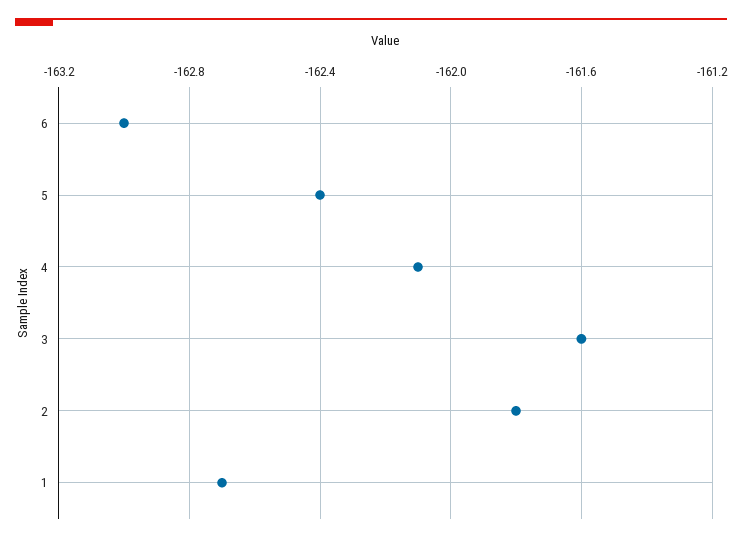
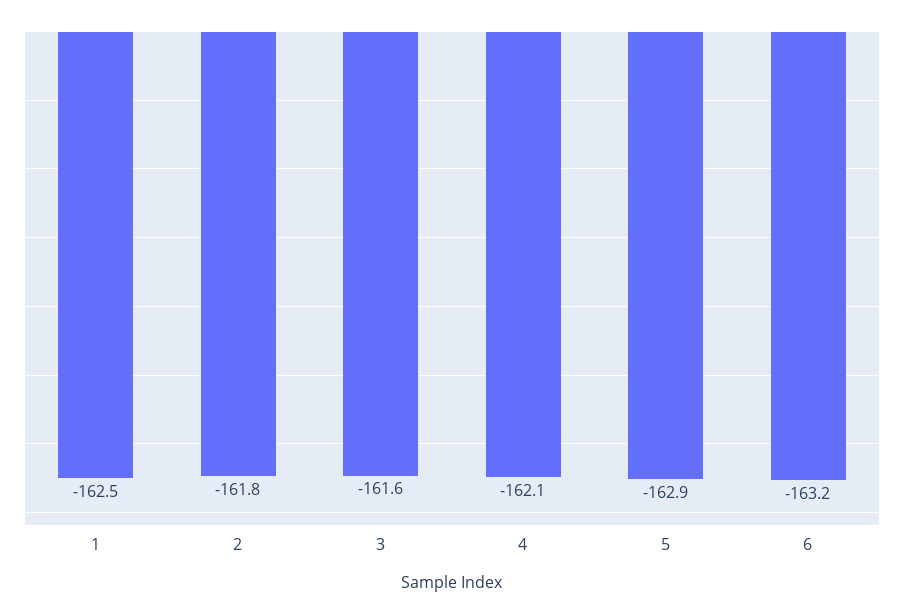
6: -163 -> -163.2
5: -162.4 -> -162.9
1: -162.7 -> -162.5

